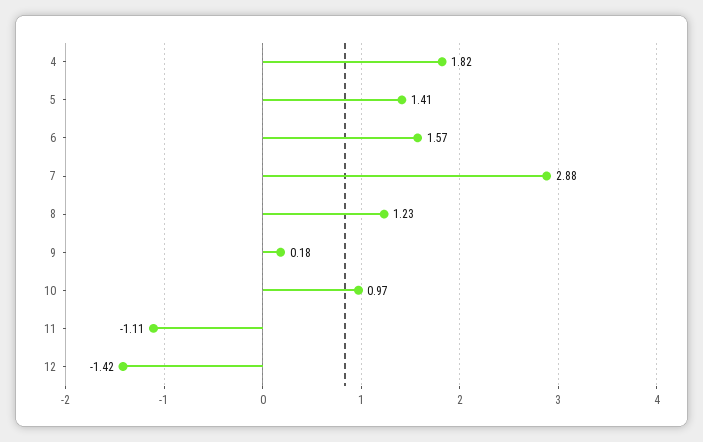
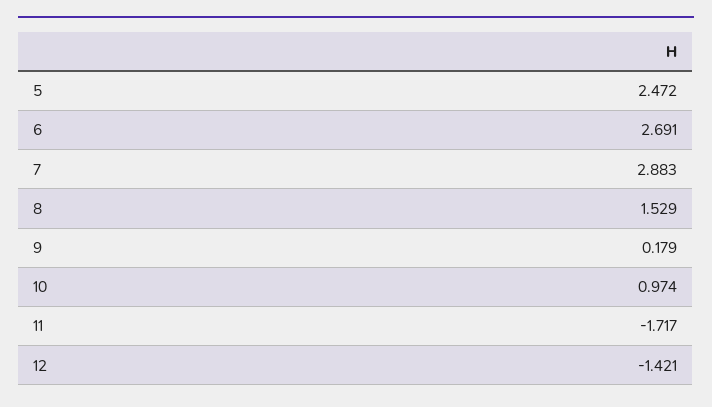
4: 1.82 -> none
5: 1.41 -> 2.472
6: 1.57 -> 2.691
8: 1.23 -> 1.529
11: -1.11 -> -1.717

